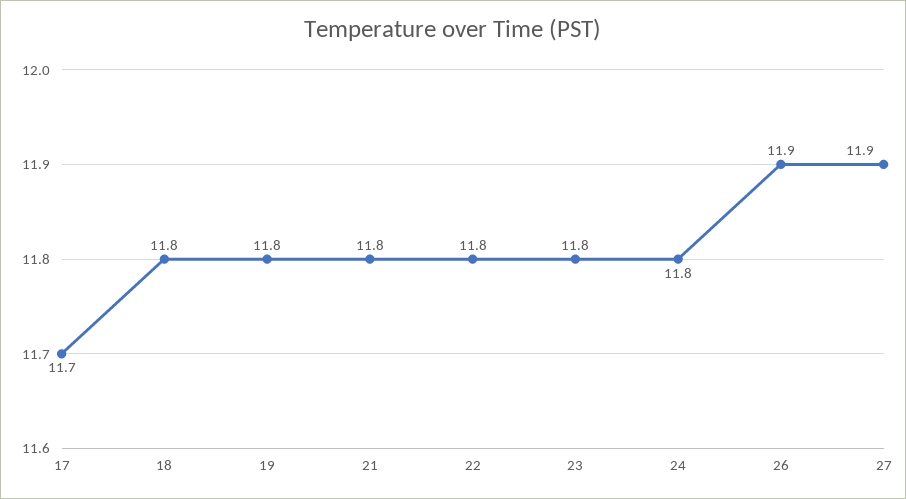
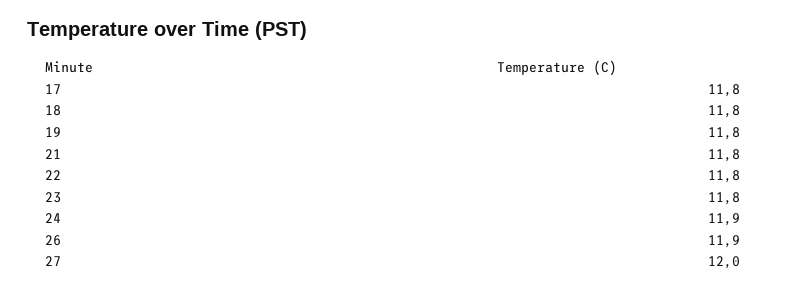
17: 11.7 -> 11.8
24: 11.8 -> 11.9
27: 11.9 -> 12

